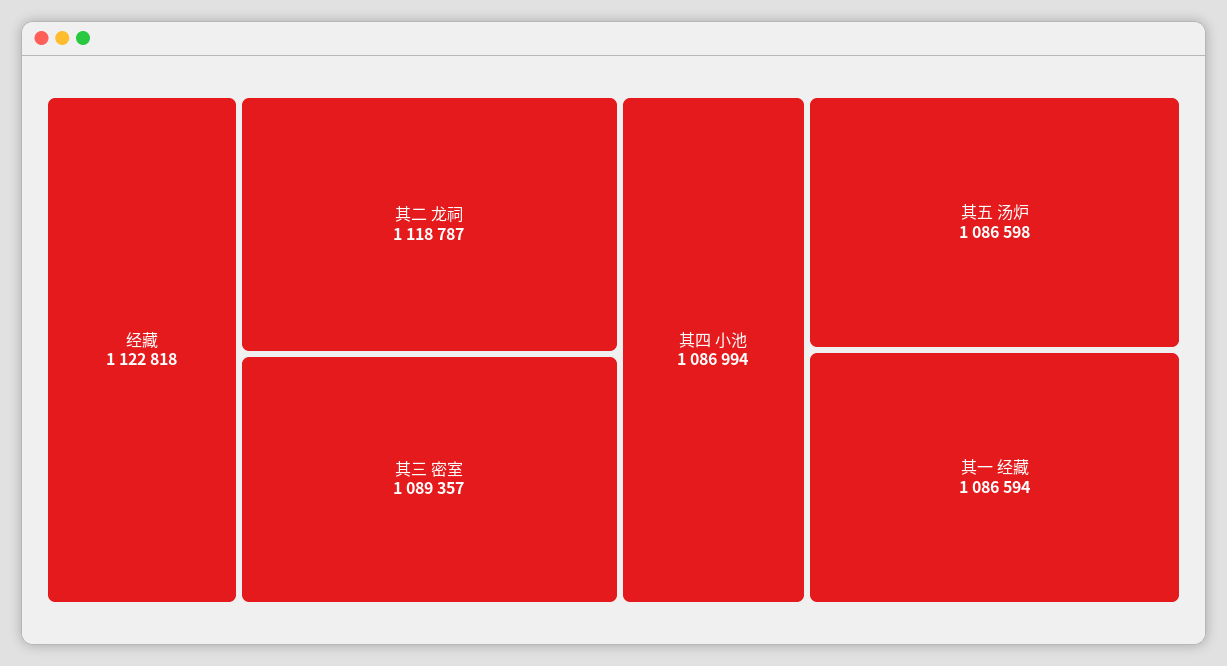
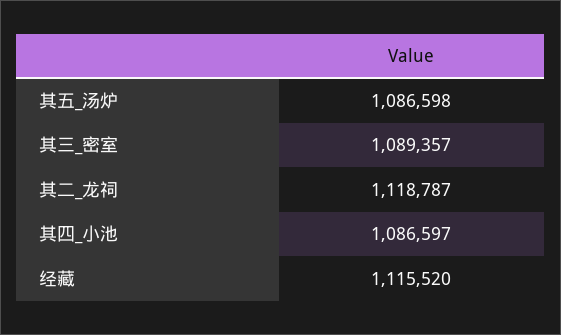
经藏: 1122818 -> 1115520
其四 小池: 1086994 -> 1086597
其一 经藏: 1086594 -> none

